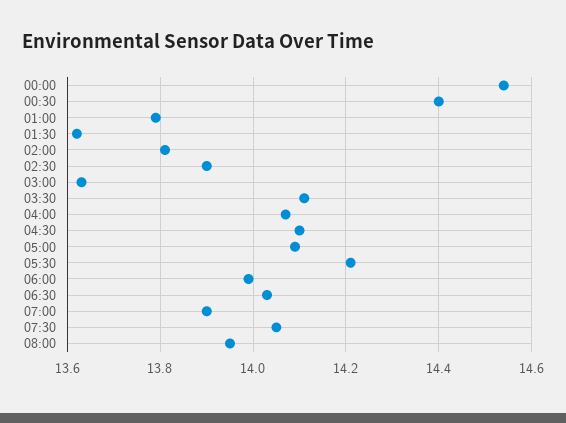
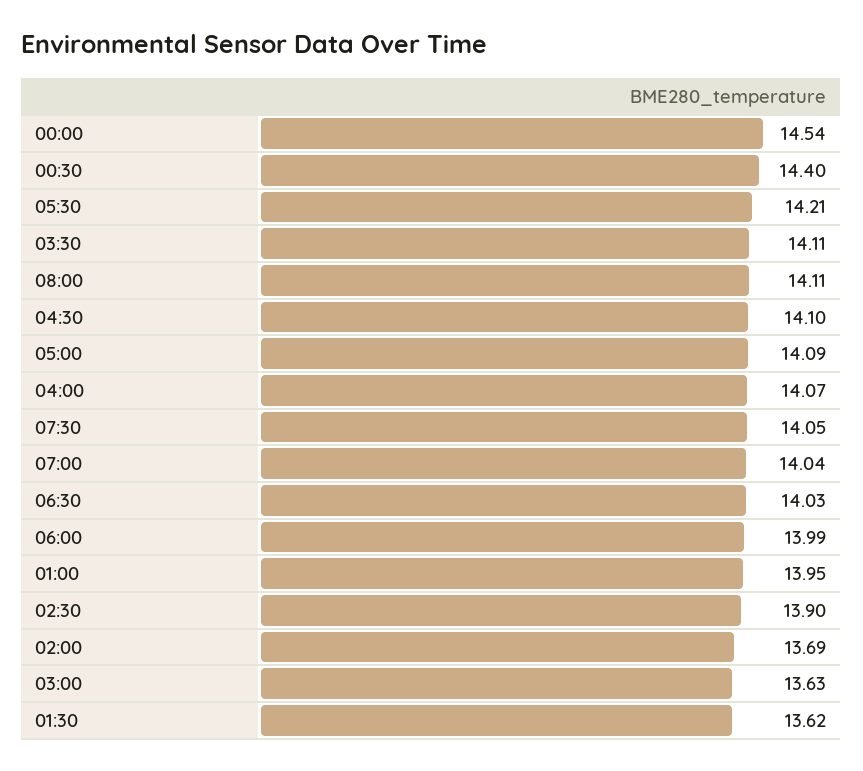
01:00: 13.8 -> 13.95
02:00: 13.8 -> 13.69
07:00: 13.9 -> 14.04
08:00: 13.95 -> 14.11

